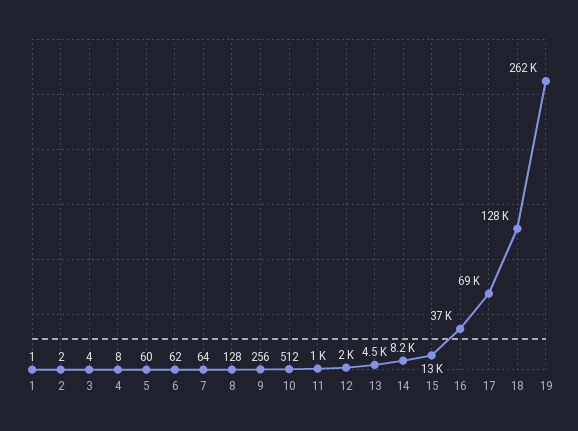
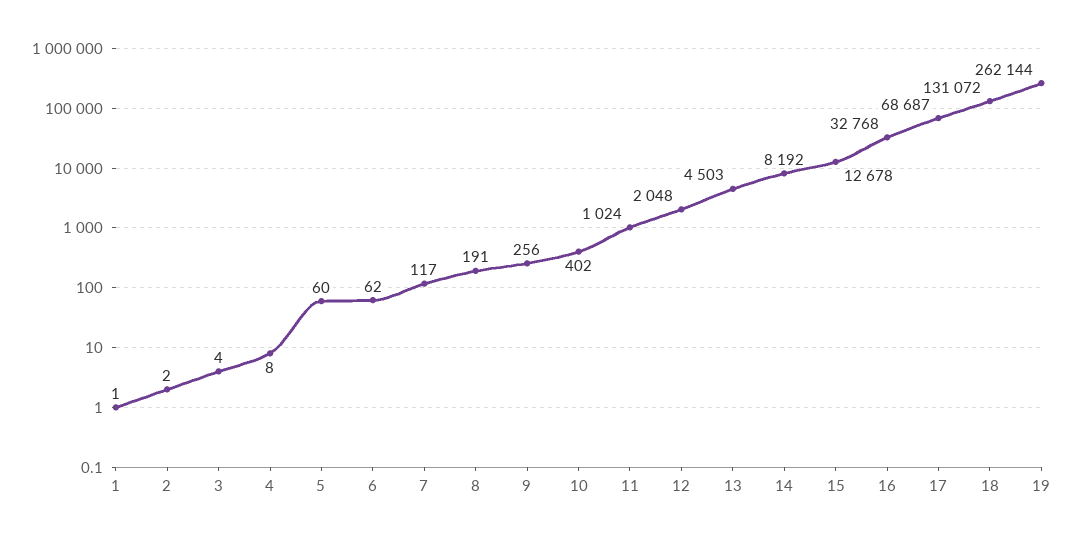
7: 64 -> 117
8: 128 -> 191
10: 512 -> 402
16: 37000 -> 32768
18: 128000 -> 131072

